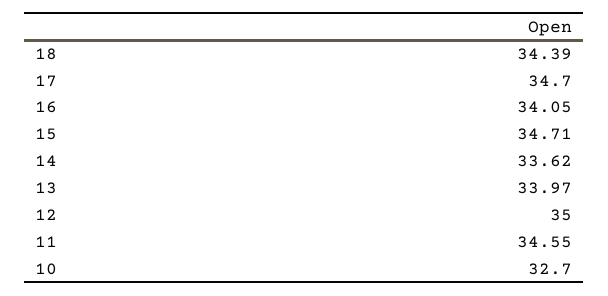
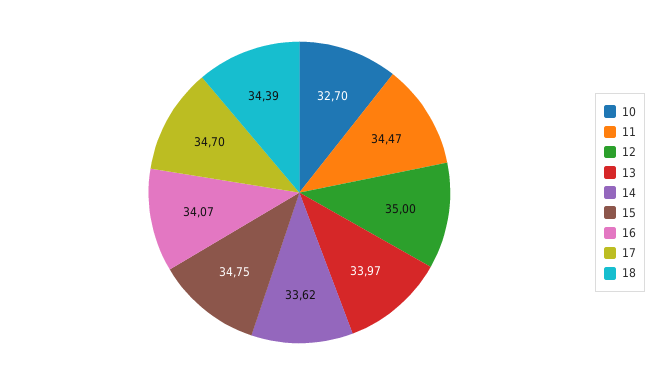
16: 34.05 -> 34.07
15: 34.71 -> 34.75
11: 34.55 -> 34.47

